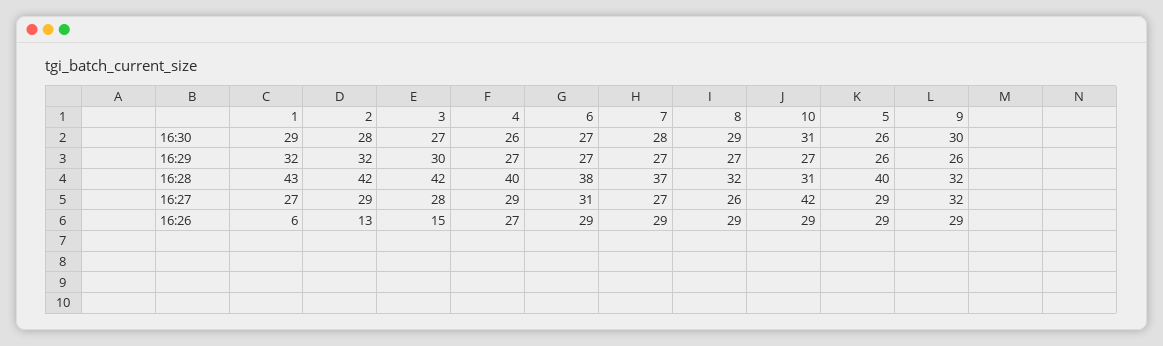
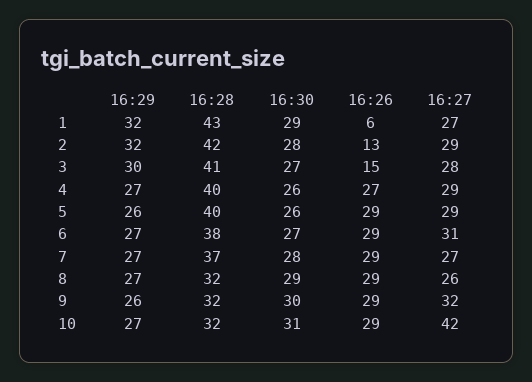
3, 16:28: 42 -> 41
10, 16:28: 31 -> 32

